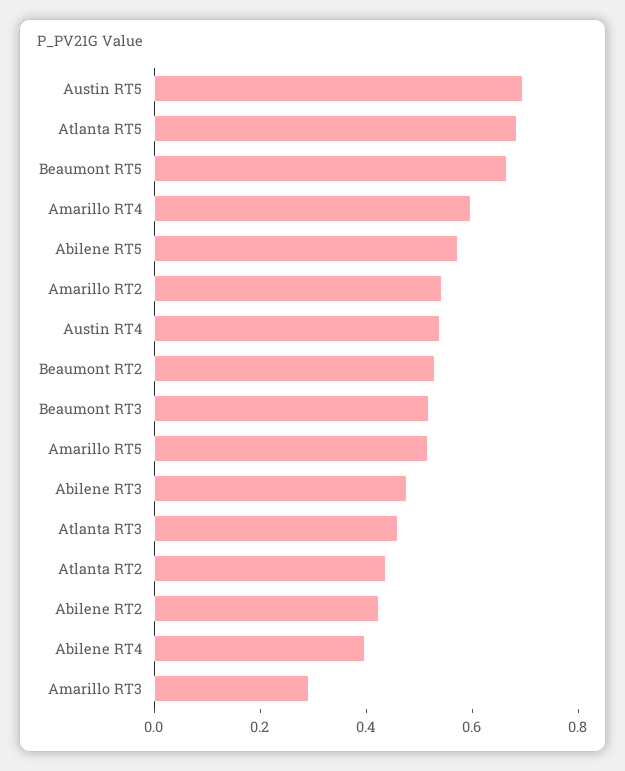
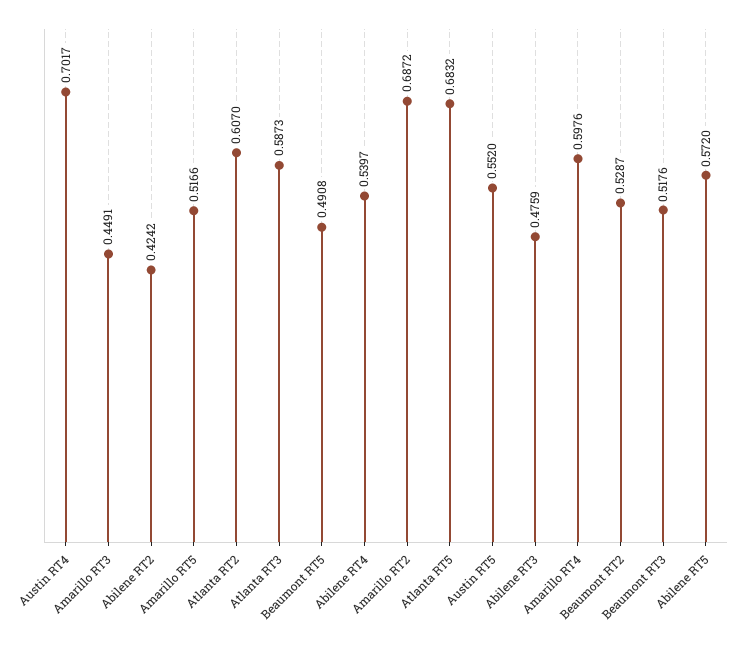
Austin RT5: 0.7 -> 0.552
Beaumont RT5: 0.65 -> 0.4908
Amarillo RT2: 0.55 -> 0.6872
Austin RT4: 0.55 -> 0.7017
Atlanta RT3: 0.45 -> 0.5873
Atlanta RT2: 0.45 -> 0.607
Abilene RT4: 0.4 -> 0.5397
Amarillo RT3: 0.3 -> 0.4491

